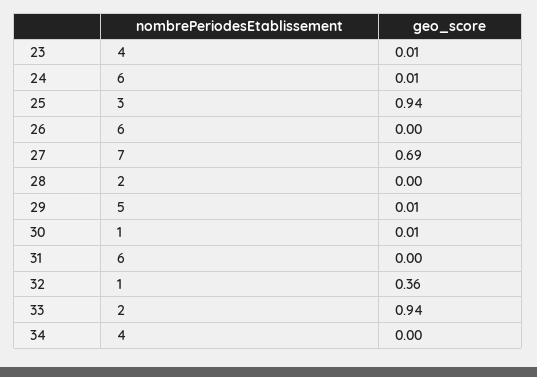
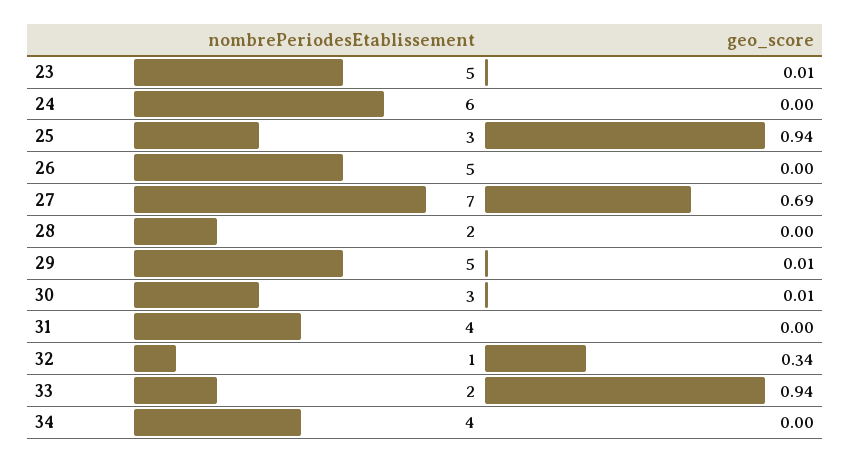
nombrePeriodesEtablissement, 23: 4 -> 5
geo_score, 24: 0.01 -> 0
nombrePeriodesEtablissement, 26: 6 -> 5
nombrePeriodesEtablissement, 30: 1 -> 3
nombrePeriodesEtablissement, 31: 6 -> 4
geo_score, 32: 0.36 -> 0.34

